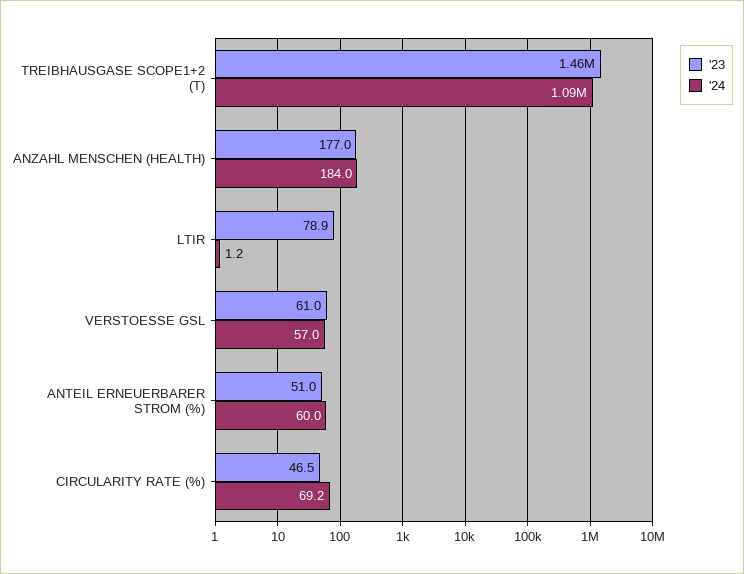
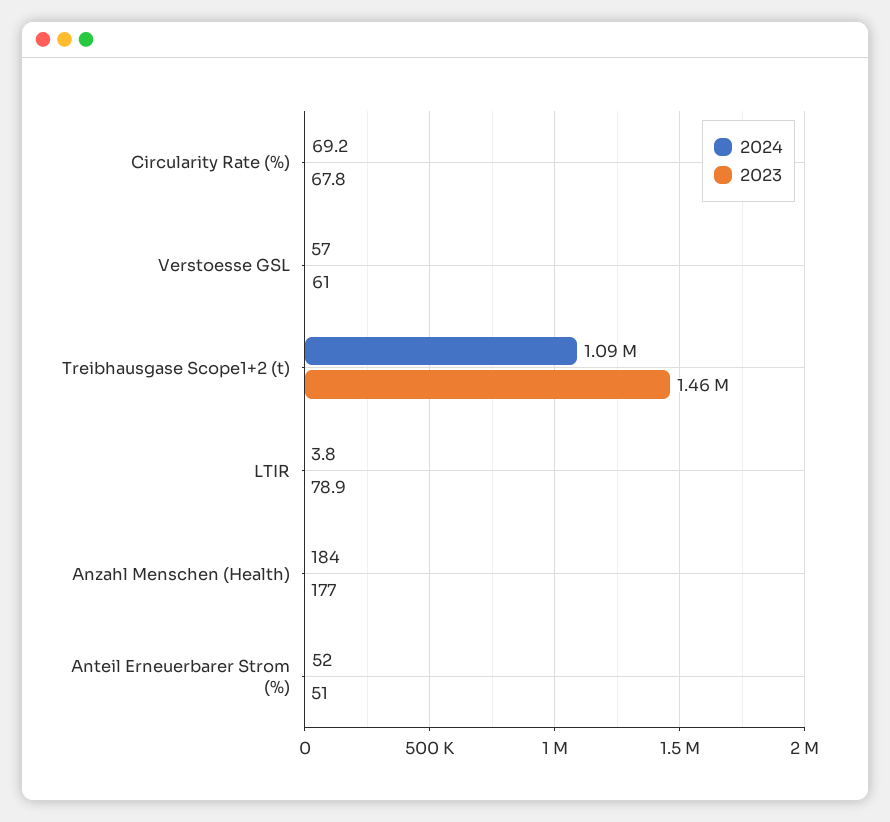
'24, LTIR: 1.2 -> 3.8
'24, ANTEIL ERNEUERBARER STROM (%): 60 -> 52
'23, CIRCULARITY RATE (%): 46.5 -> 67.8

